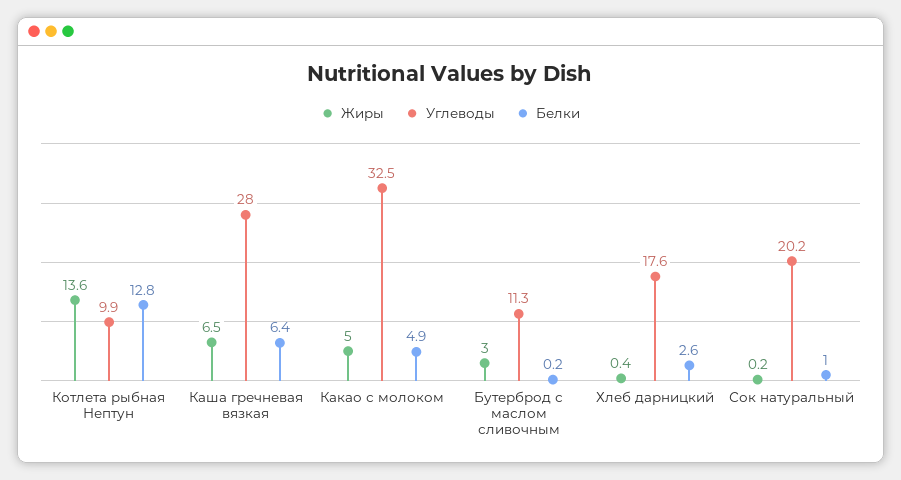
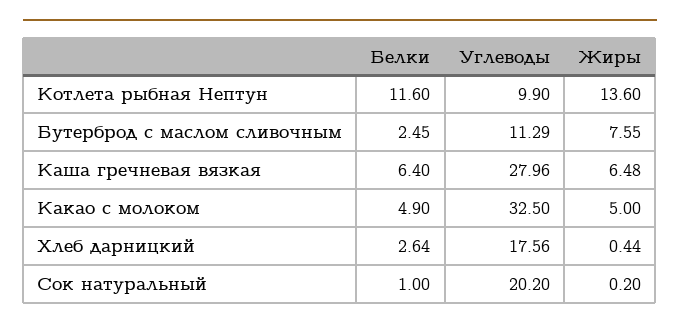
Белки, Котлета рыбная Нептун: 12.8 -> 11.6
Жиры, Бутерброд с маслом сливочным: 3 -> 7.55
Белки, Бутерброд с маслом сливочным: 0.2 -> 2.45

